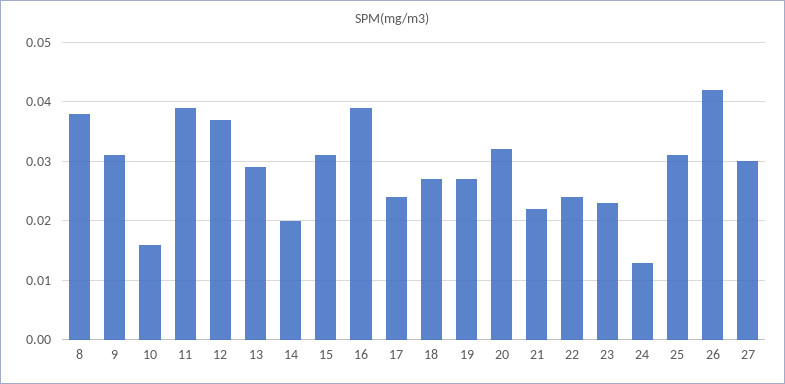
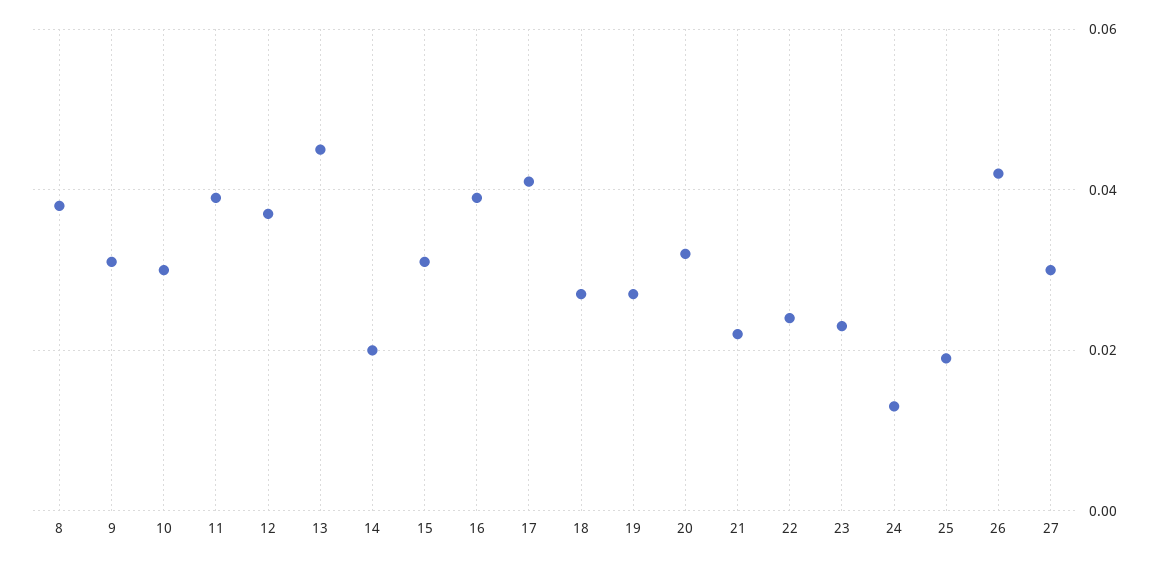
10: 0.015 -> 0.03
13: 0.03 -> 0.045
17: 0.025 -> 0.04
25: 0.03 -> 0.02

